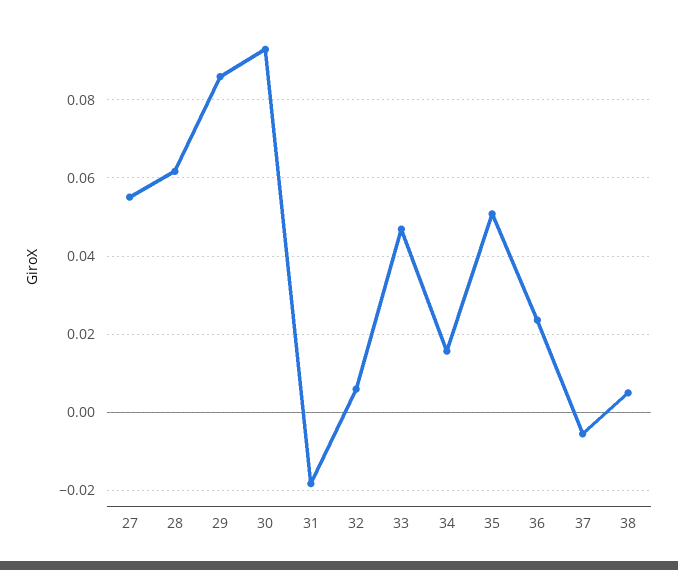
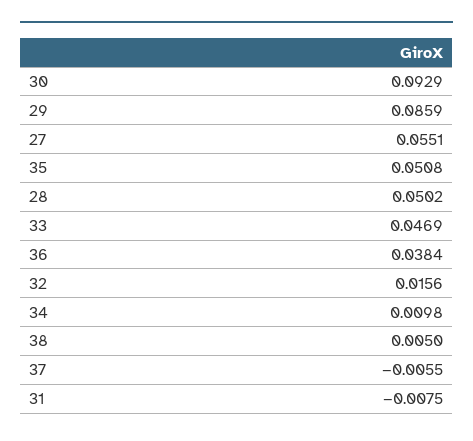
28: 0.062 -> 0.0502
31: -0.018 -> -0.0075
32: 0.006 -> 0.0156
34: 0.016 -> 0.0098
36: 0.024 -> 0.0384

